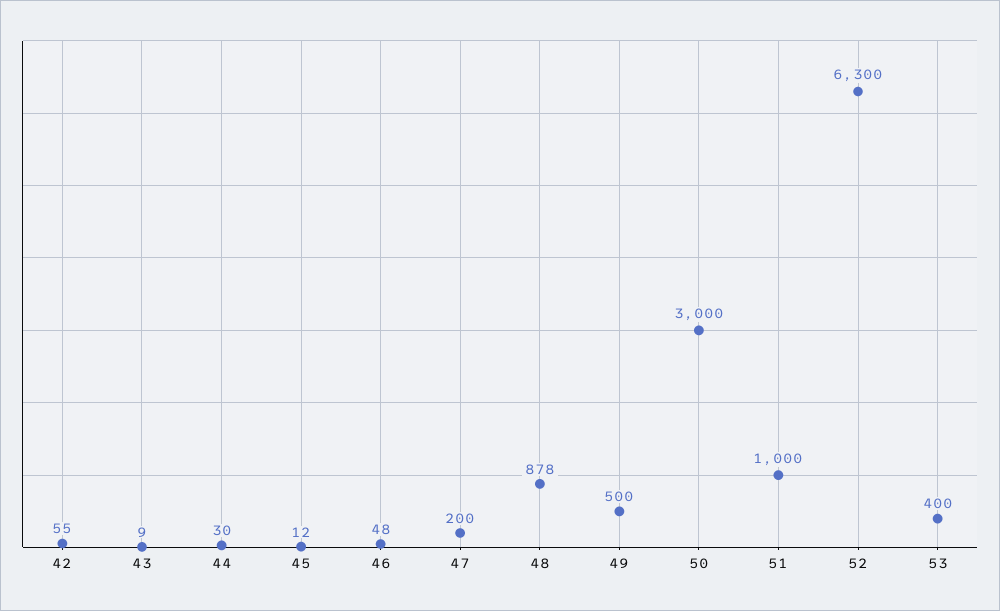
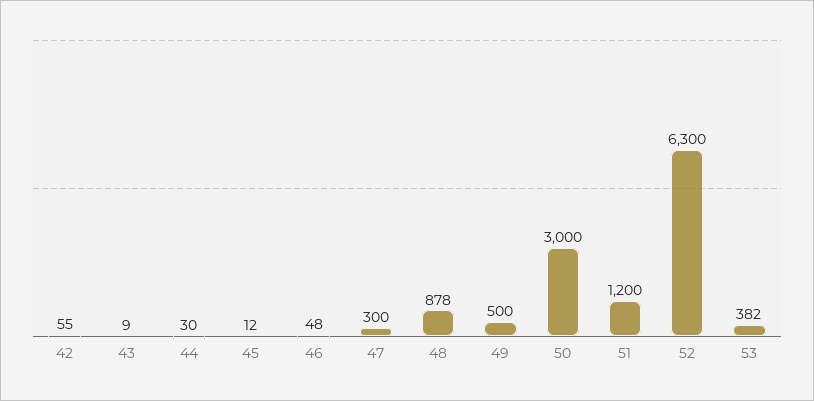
47: 200 -> 300
51: 1000 -> 1200
53: 400 -> 382

